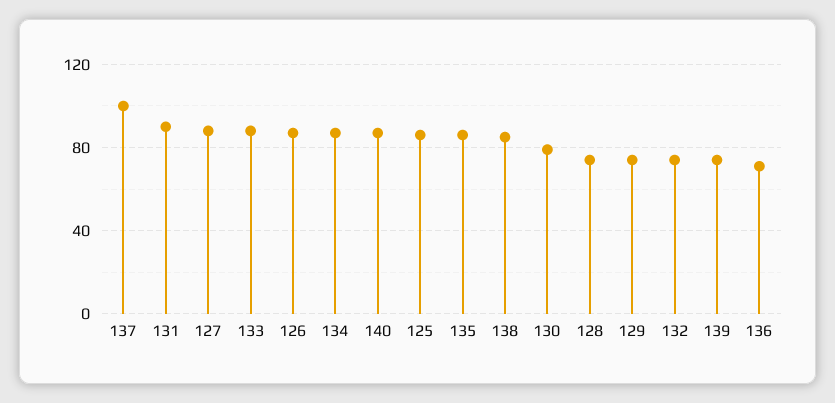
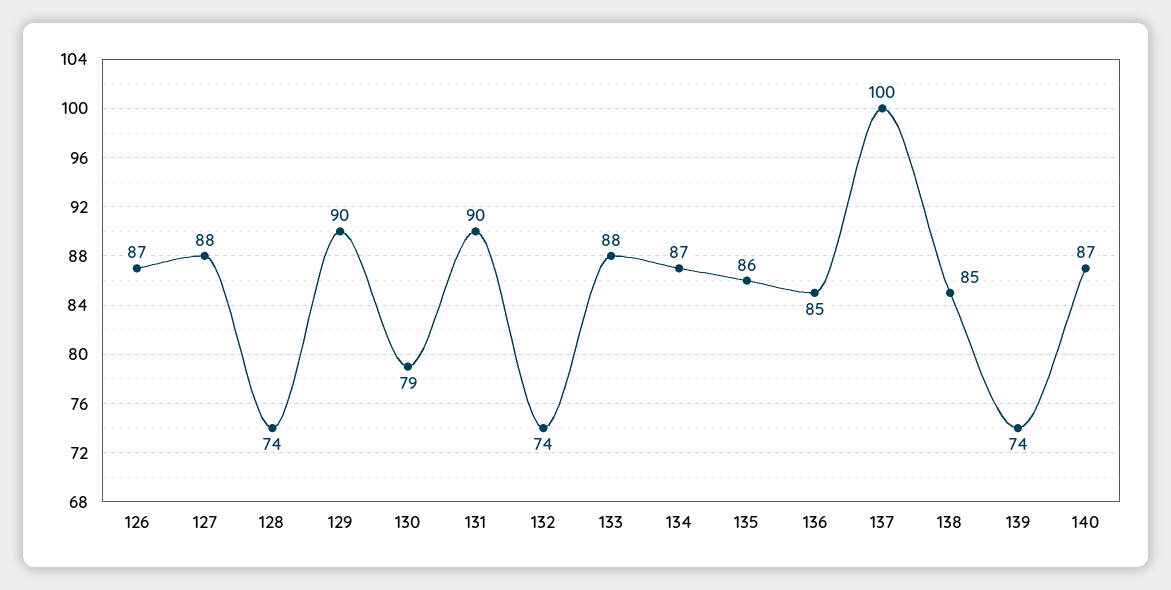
125: 85 -> none
129: 75 -> 90
136: 70 -> 85

